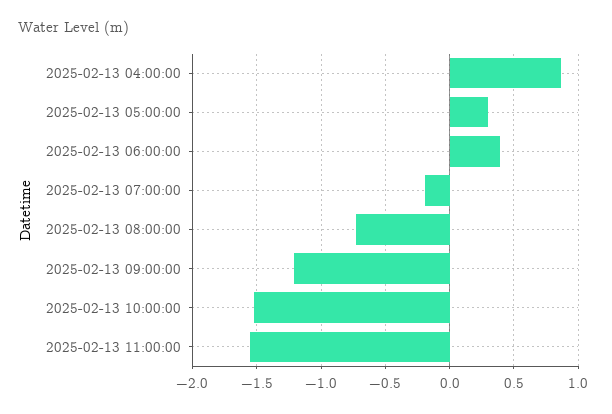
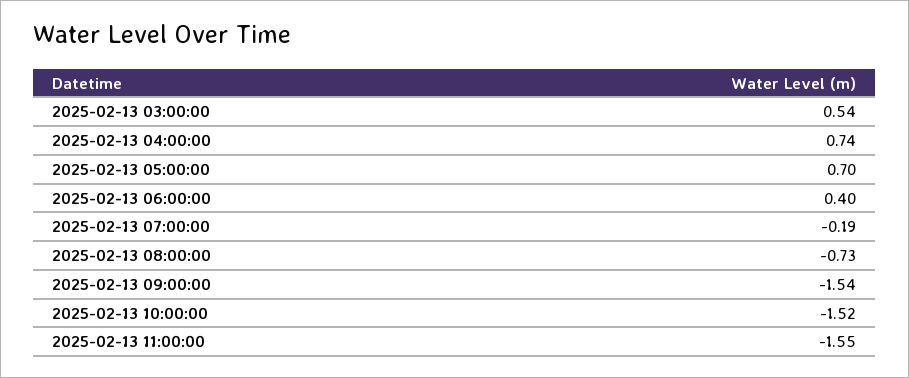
2025-02-13 04:00:00: 0.85 -> 0.74
2025-02-13 05:00:00: 0.3 -> 0.7
2025-02-13 09:00:00: -1.2 -> -1.54
2025-02-13 03:00:00: none -> 0.54

